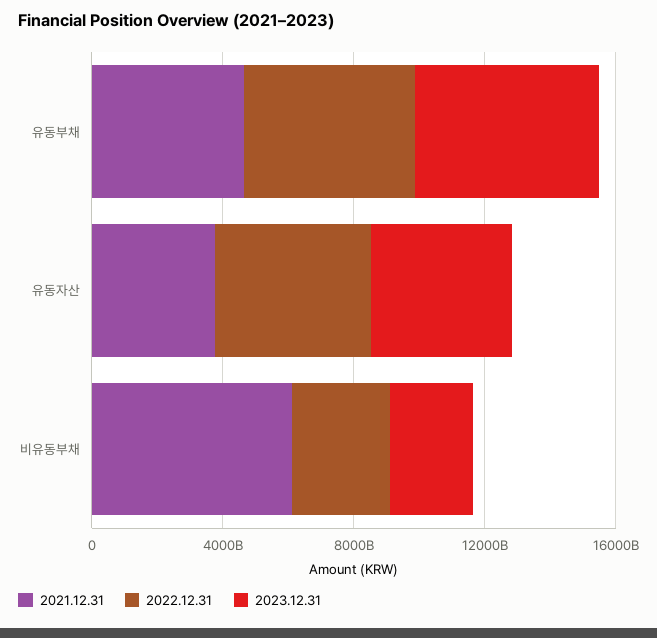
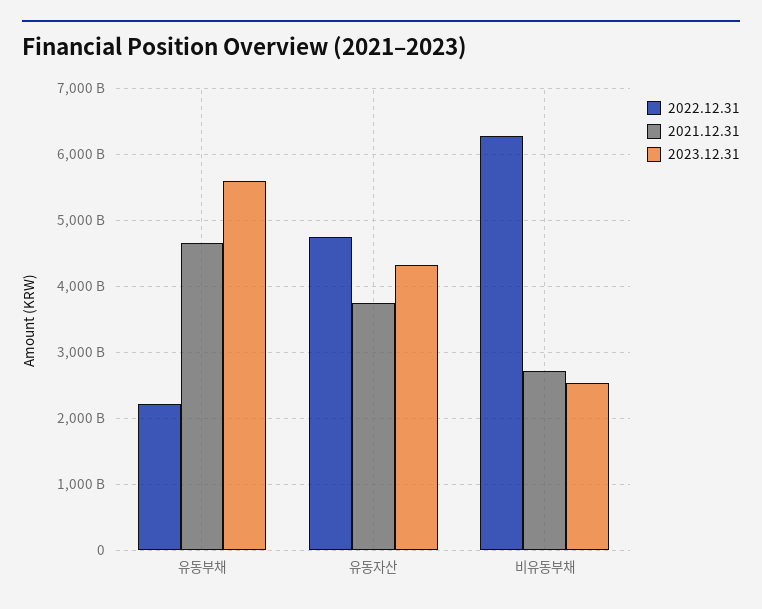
2022.12.31, 유동부채: 5000000000000 -> 2200000000000
2021.12.31, 비유동부채: 6000000000000 -> 2700000000000
2022.12.31, 비유동부채: 3000000000000 -> 6300000000000

